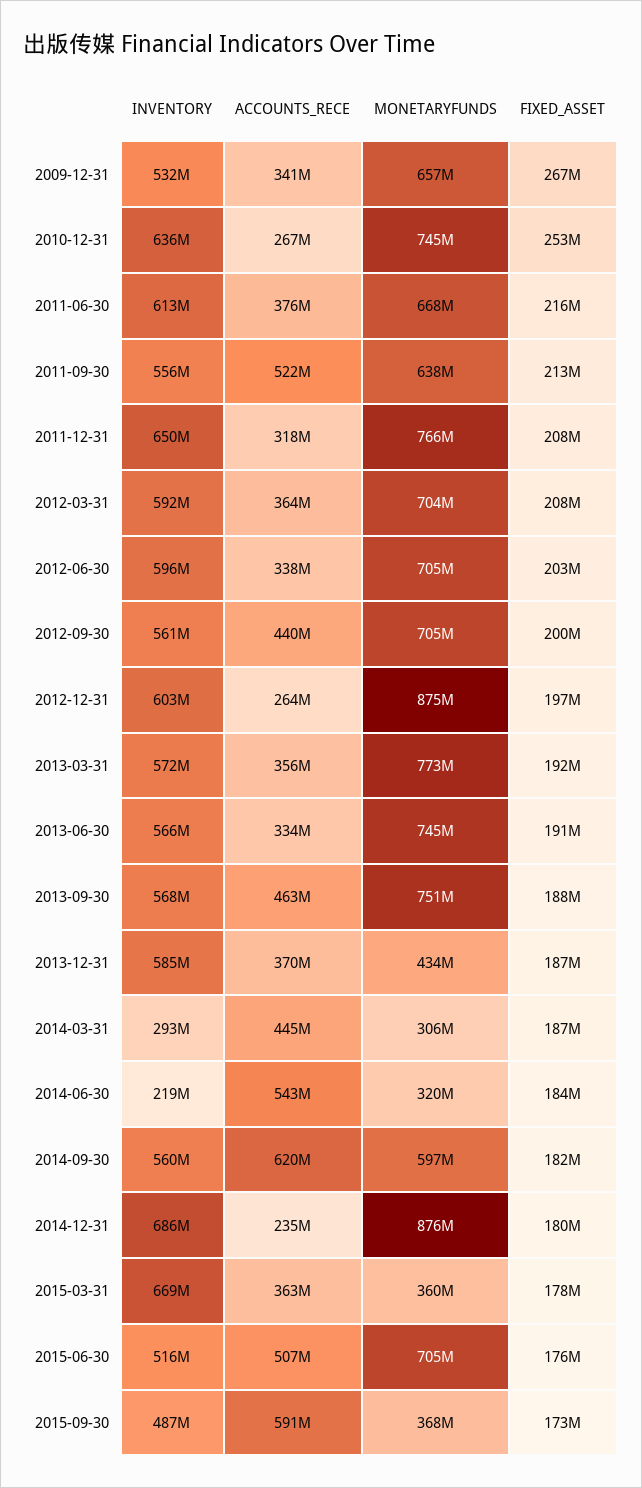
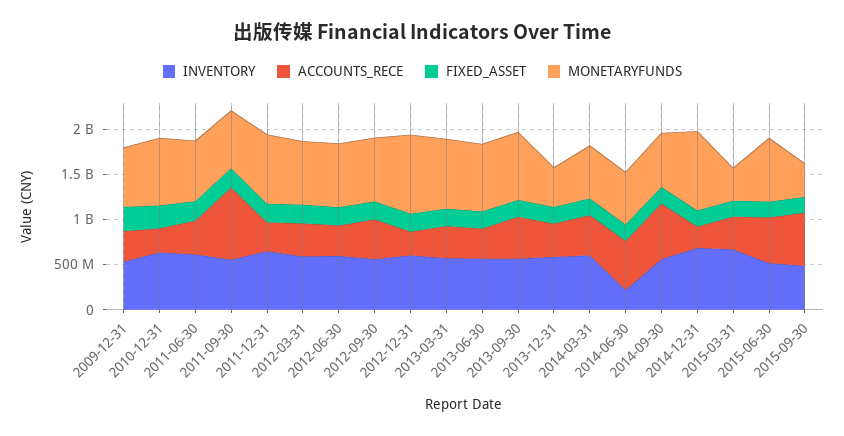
ACCOUNTS_RECE, 2011-09-30: 522000000 -> 800000000
INVENTORY, 2014-03-31: 293000000 -> 600000000
MONETARYFUNDS, 2014-03-31: 306000000 -> 600000000
MONETARYFUNDS, 2014-06-30: 320000000 -> 600000000

